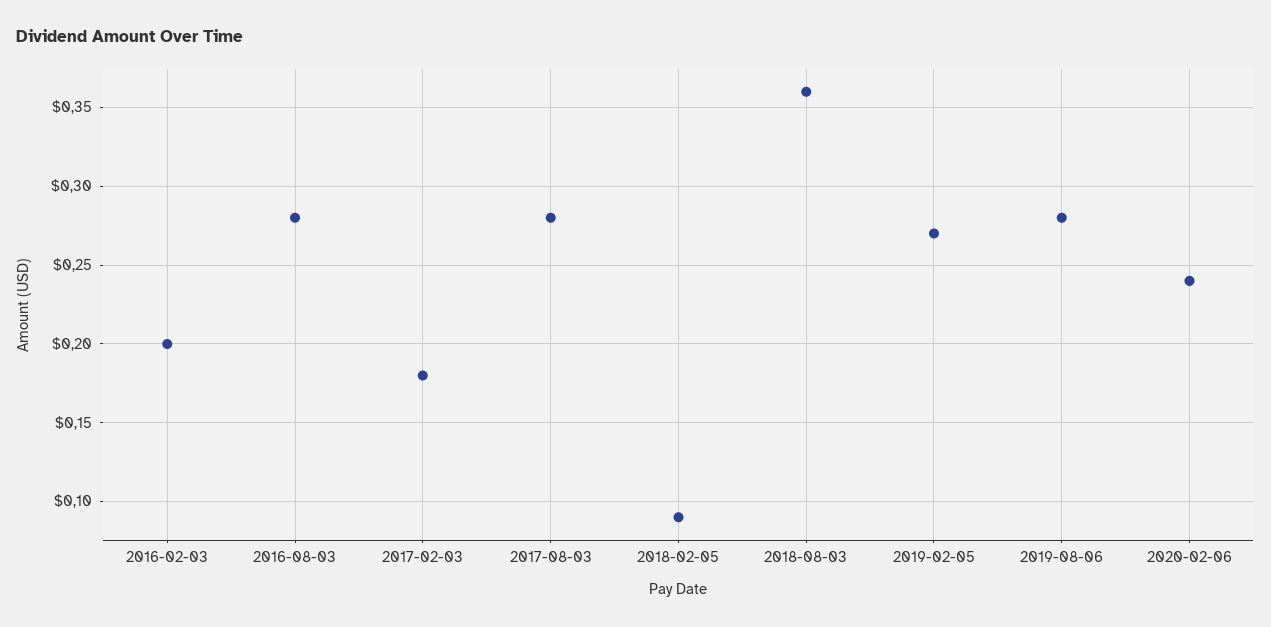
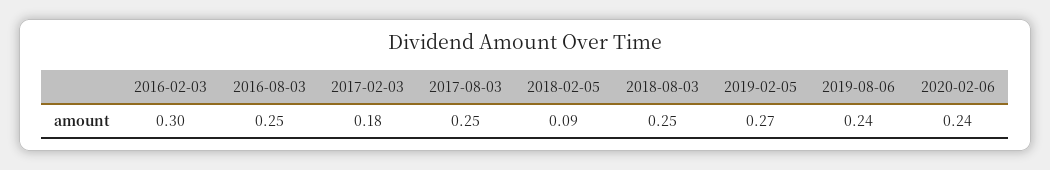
2016-02-03: 0.2 -> 0.3
2016-08-03: 0.28 -> 0.25
2017-08-03: 0.28 -> 0.25
2018-08-03: 0.36 -> 0.25
2019-08-06: 0.28 -> 0.24

